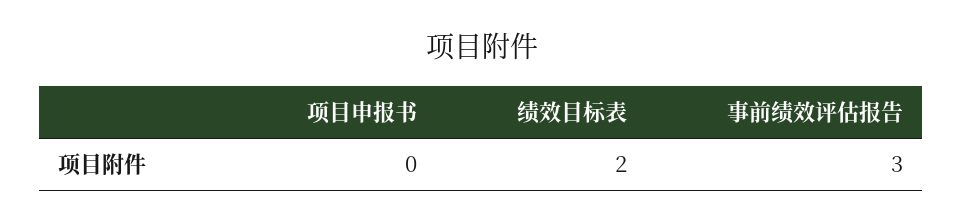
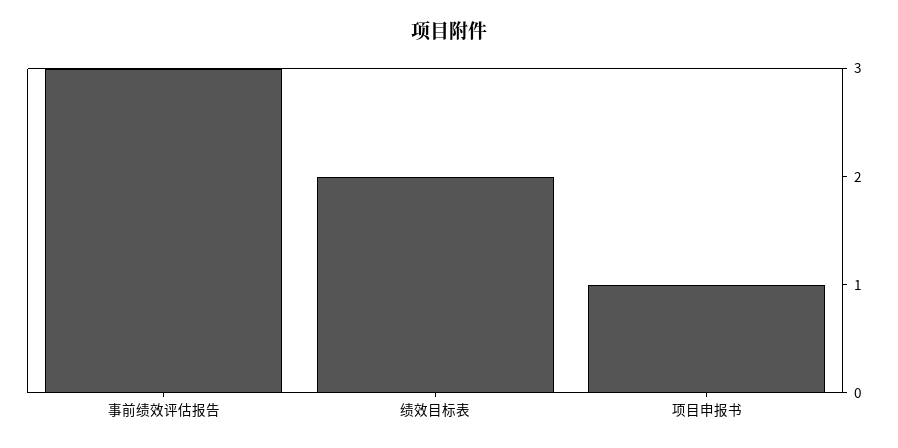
项目申报书: 0 -> 1

